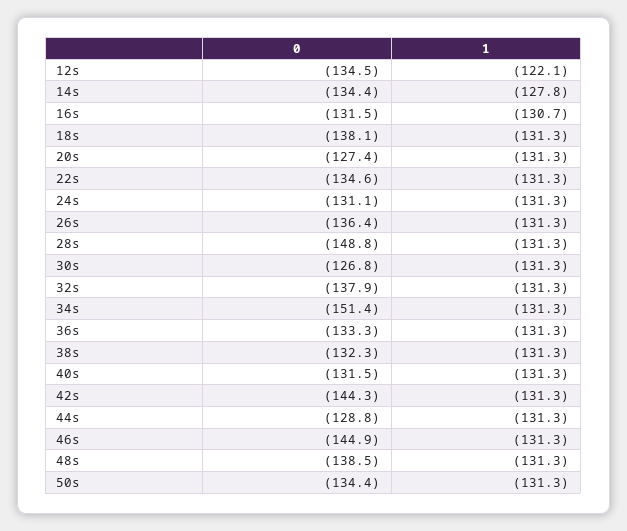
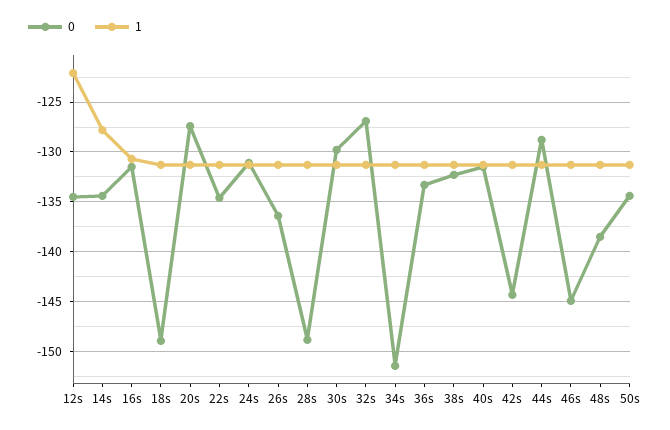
0, 18s: -138.1 -> -149
0, 30s: -126.8 -> -130
0, 32s: -137.9 -> -127

